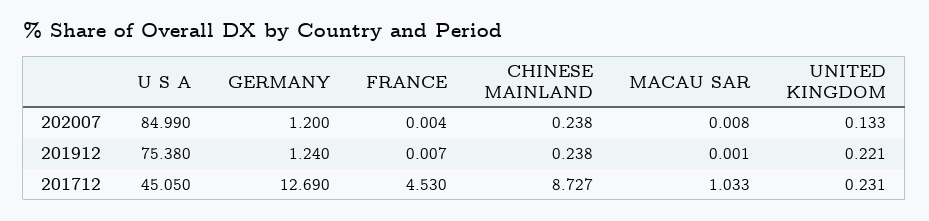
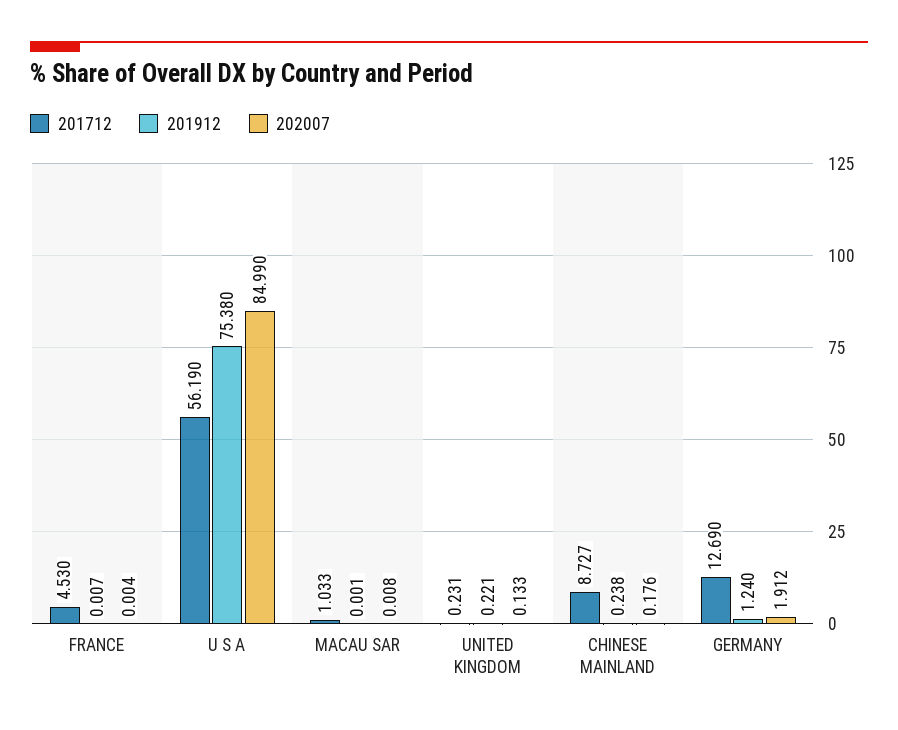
202007, GERMANY: 1.2 -> 1.912
202007, CHINESE MAINLAND: 0.238 -> 0.176
201712, U S A: 45.05 -> 56.19

